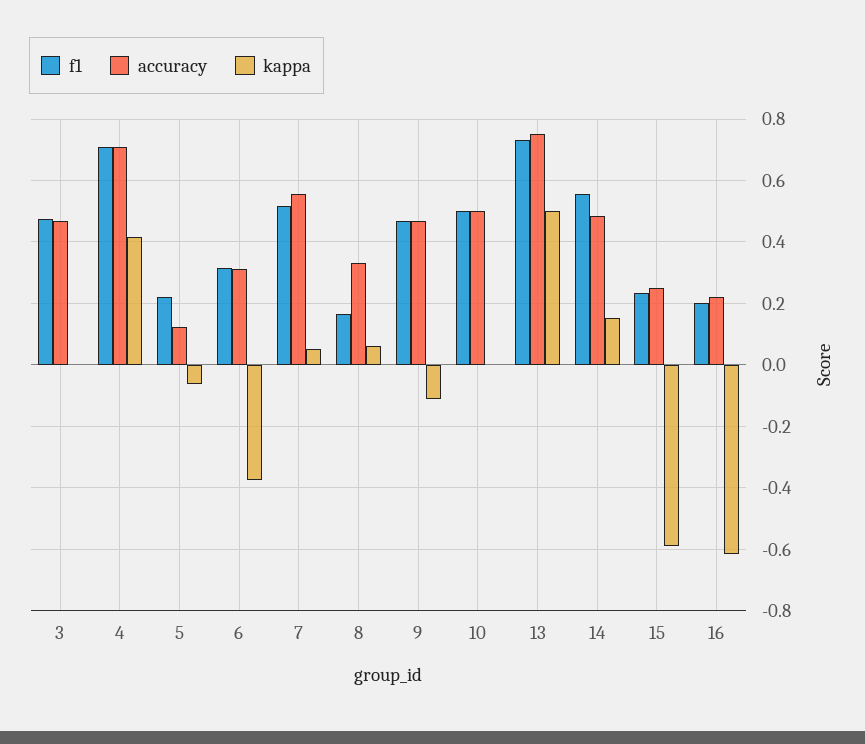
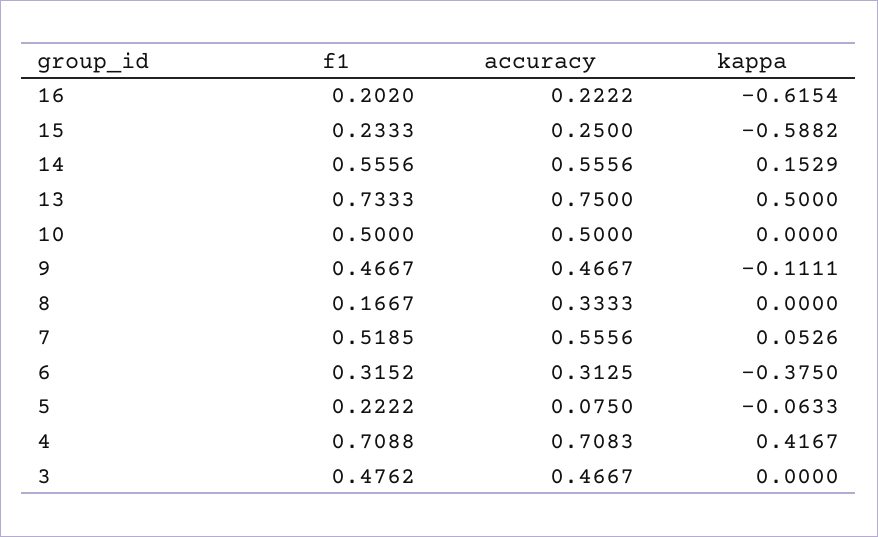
accuracy, 5: 0.12 -> 0.075
kappa, 8: 0.06 -> 0
accuracy, 14: 0.48 -> 0.5556

